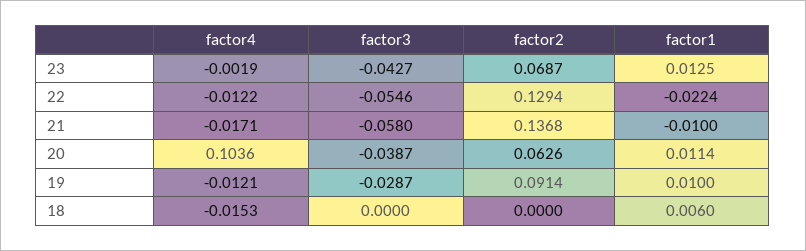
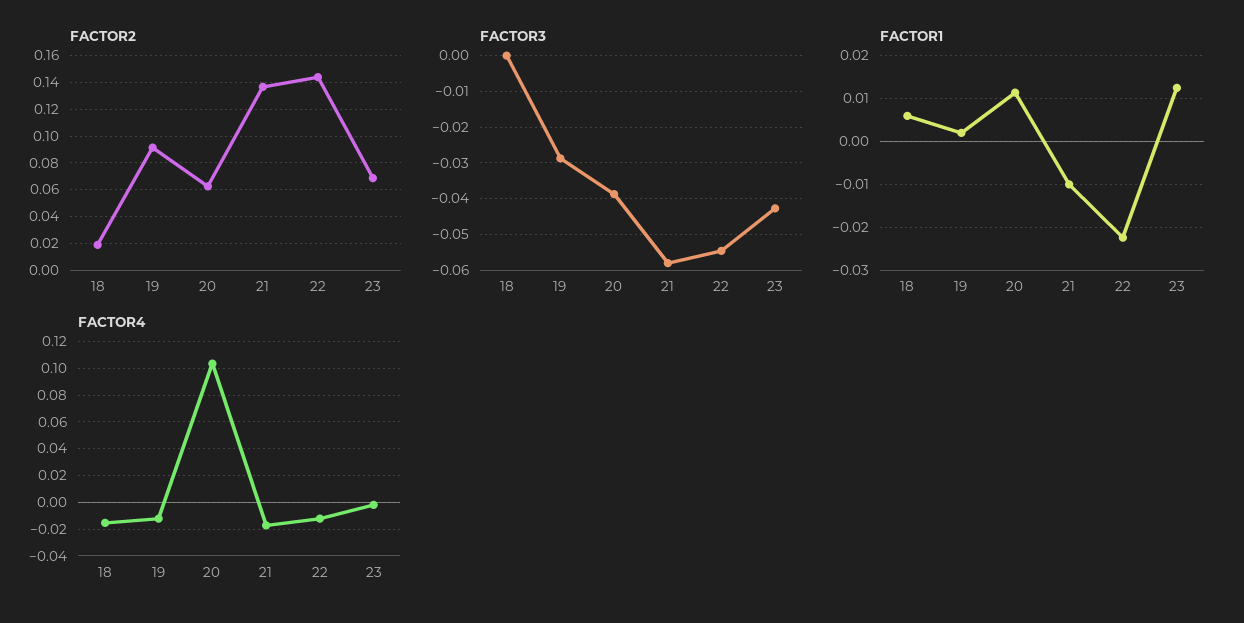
factor2, 22: 0.1294 -> 0.145
factor1, 19: 0.01 -> 0.002
factor2, 18: 0 -> 0.02

